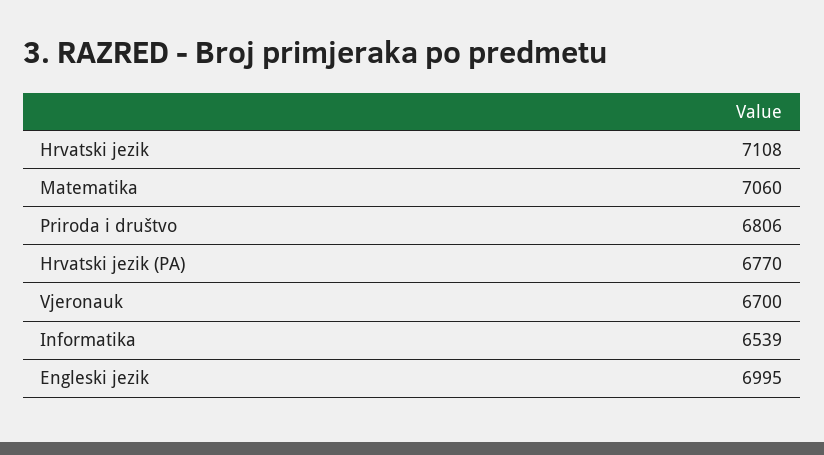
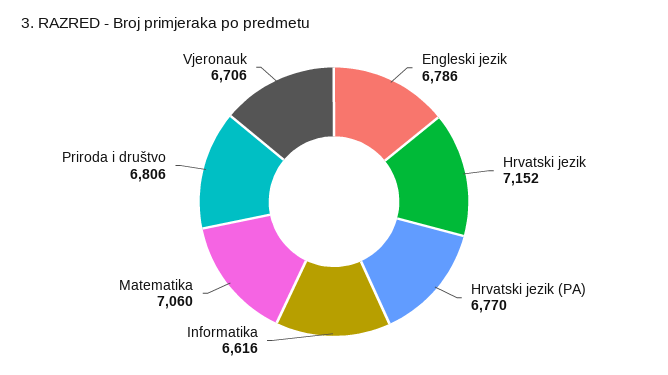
Hrvatski jezik: 7108 -> 7152
Vjeronauk: 6700 -> 6706
Informatika: 6539 -> 6616
Engleski jezik: 6995 -> 6786

